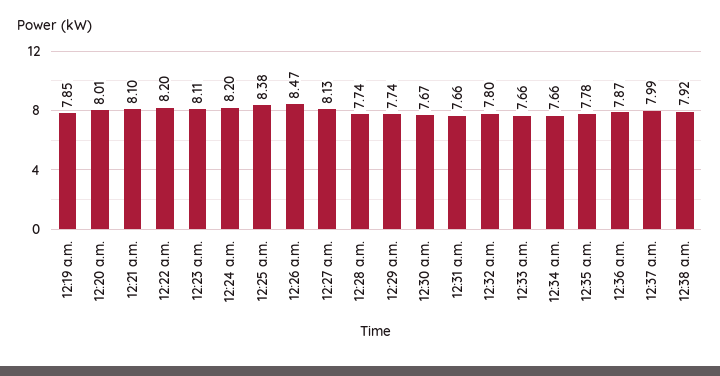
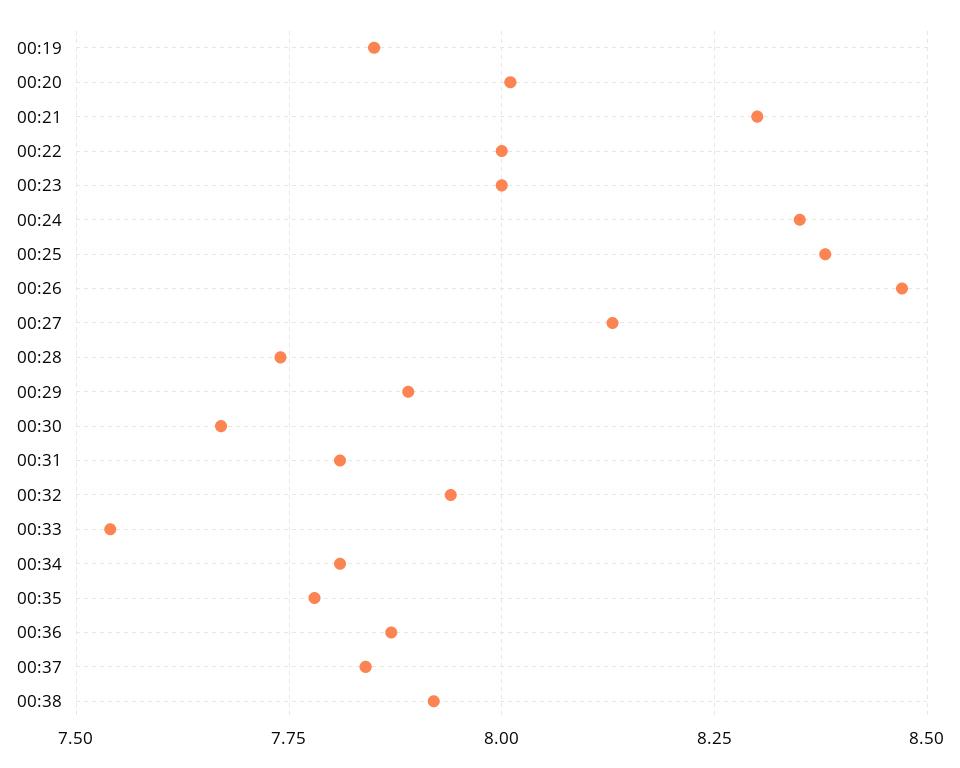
12:21 a.m.: 8.1 -> 8.3
12:22 a.m.: 8.2 -> 8
12:23 a.m.: 8.11 -> 8
12:24 a.m.: 8.2 -> 8.35
12:29 a.m.: 7.74 -> 7.9
12:31 a.m.: 7.66 -> 7.8
12:32 a.m.: 7.8 -> 7.95
12:33 a.m.: 7.66 -> 7.55
12:34 a.m.: 7.66 -> 7.8
12:37 a.m.: 7.99 -> 7.85

